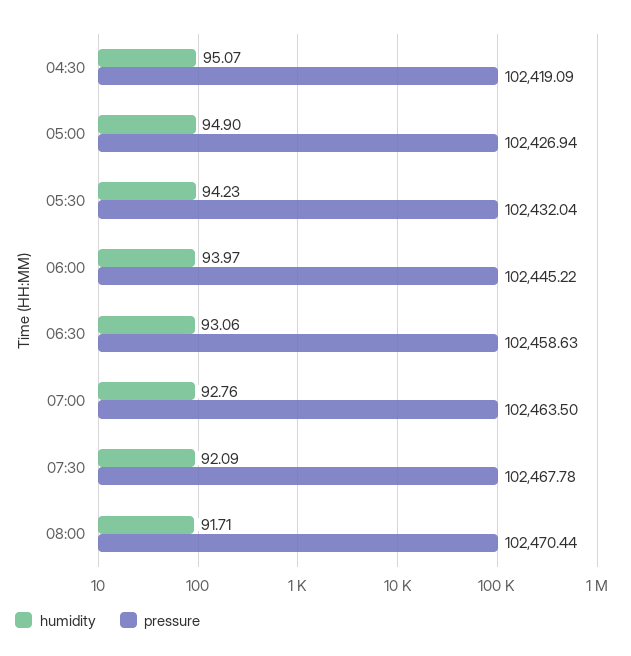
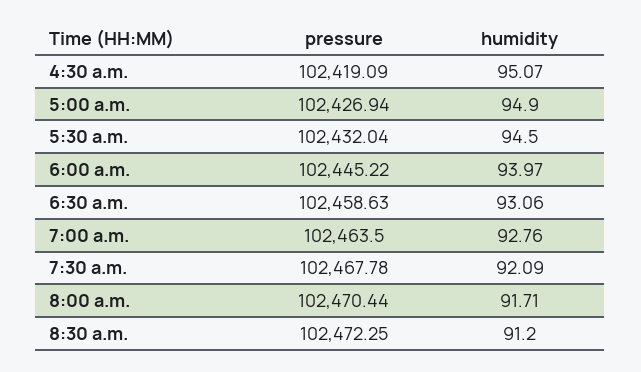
humidity, 05:30: 94.23 -> 94.5
pressure, 8:30 a.m.: none -> 102472.25
humidity, 8:30 a.m.: none -> 91.2

